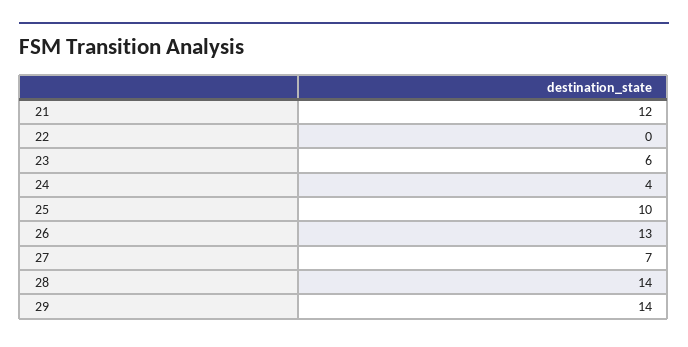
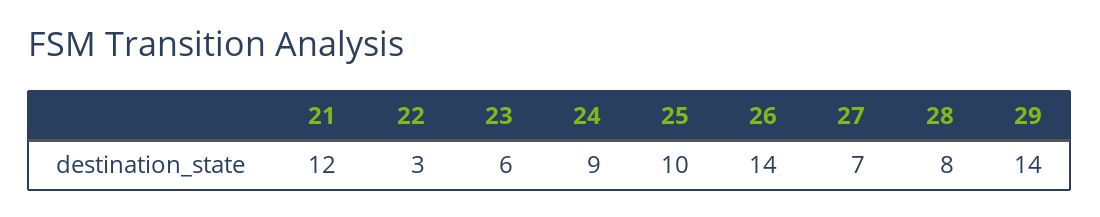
22: 0 -> 3
24: 4 -> 9
26: 13 -> 14
28: 14 -> 8

